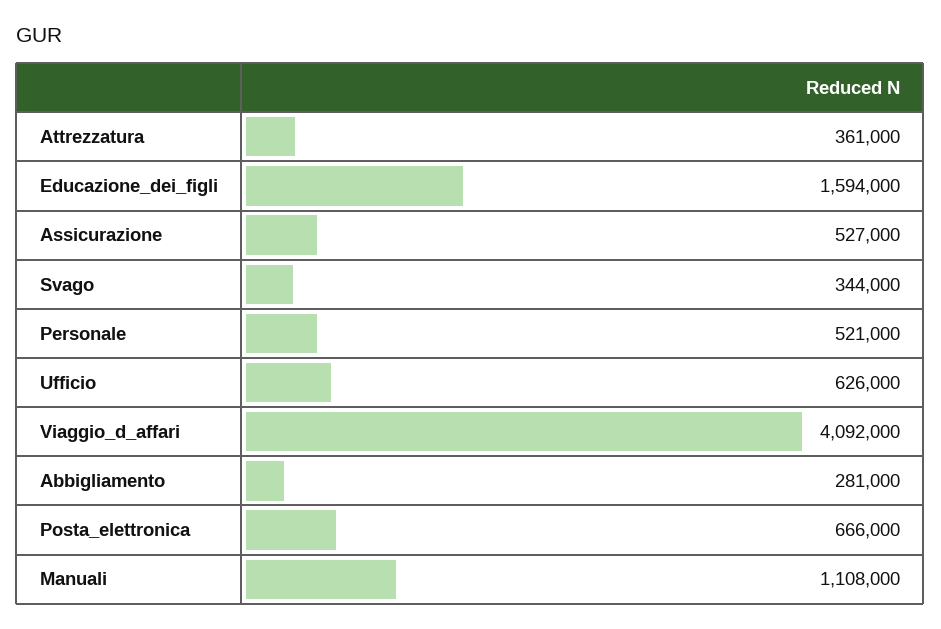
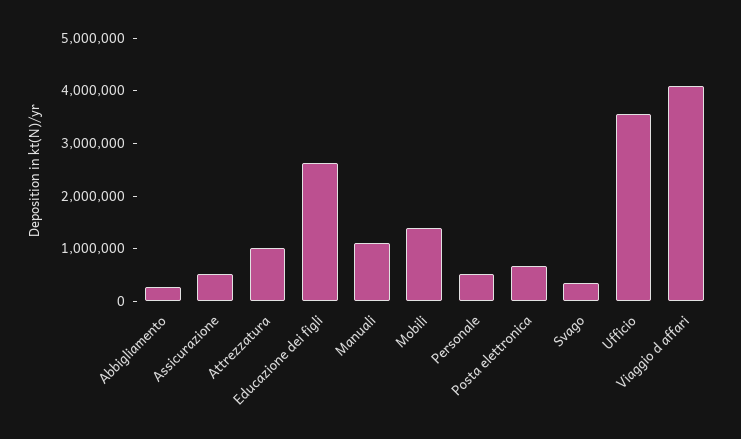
Attrezzatura: 361000 -> 1000000
Educazione_dei_figli: 1594000 -> 2600000
Ufficio: 626000 -> 3600000
Mobili: none -> 1400000

